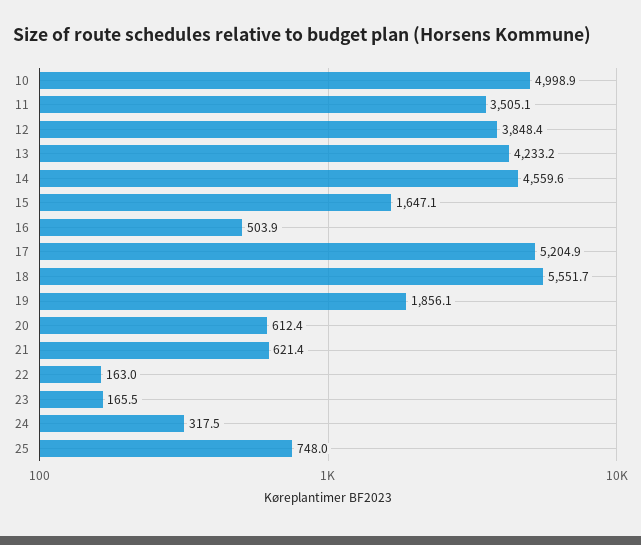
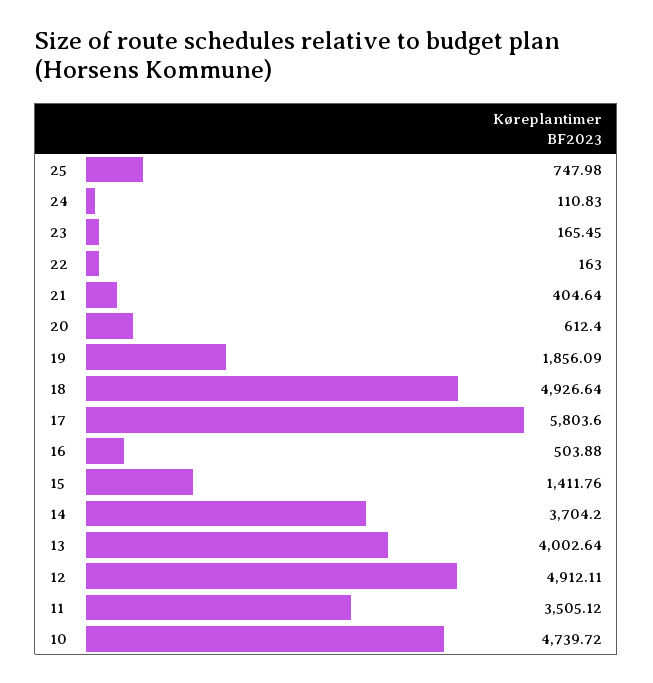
10: 4998.9 -> 4739.72
12: 3848.4 -> 4912.11
13: 4233.2 -> 4002.64
14: 4559.6 -> 3704.2
15: 1647.1 -> 1411.76
17: 5204.9 -> 5803.6
18: 5551.7 -> 4926.64
21: 621.4 -> 404.64
24: 317.5 -> 110.83

